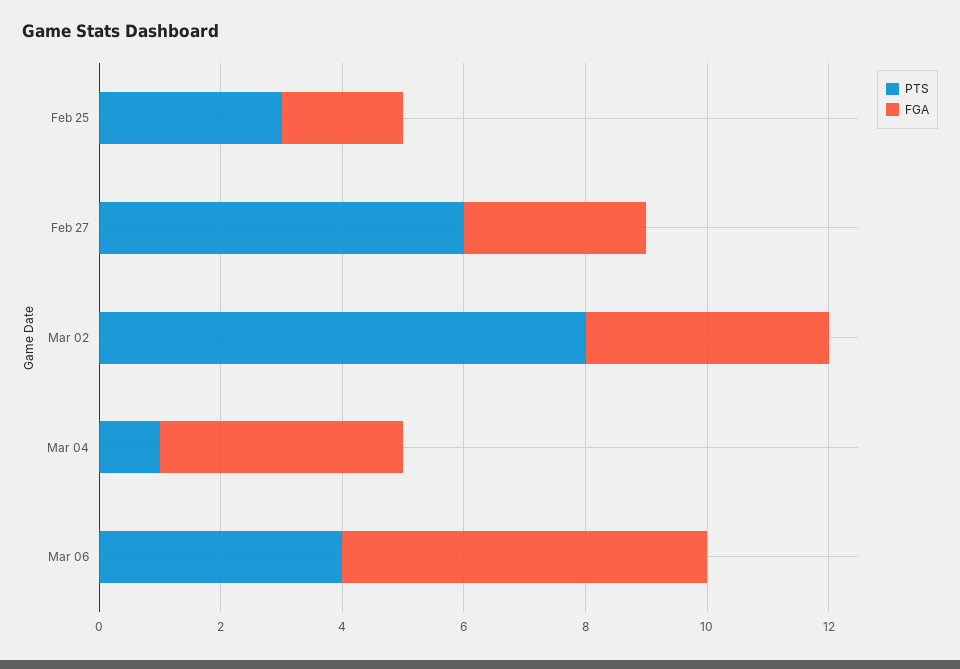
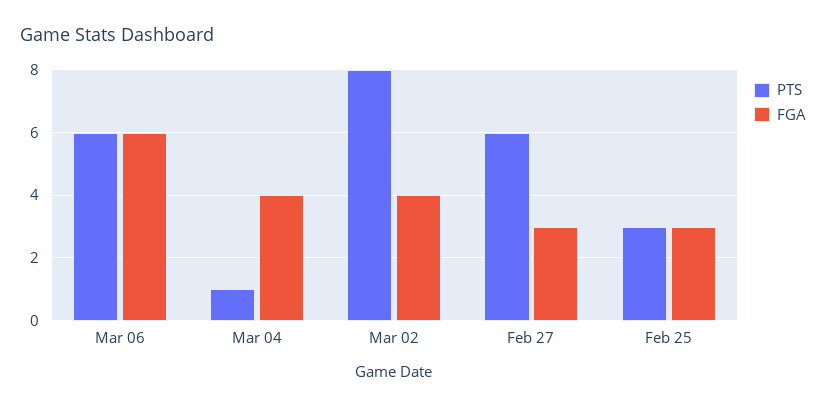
FGA, Feb 25: 2 -> 3
PTS, Mar 06: 4 -> 6

